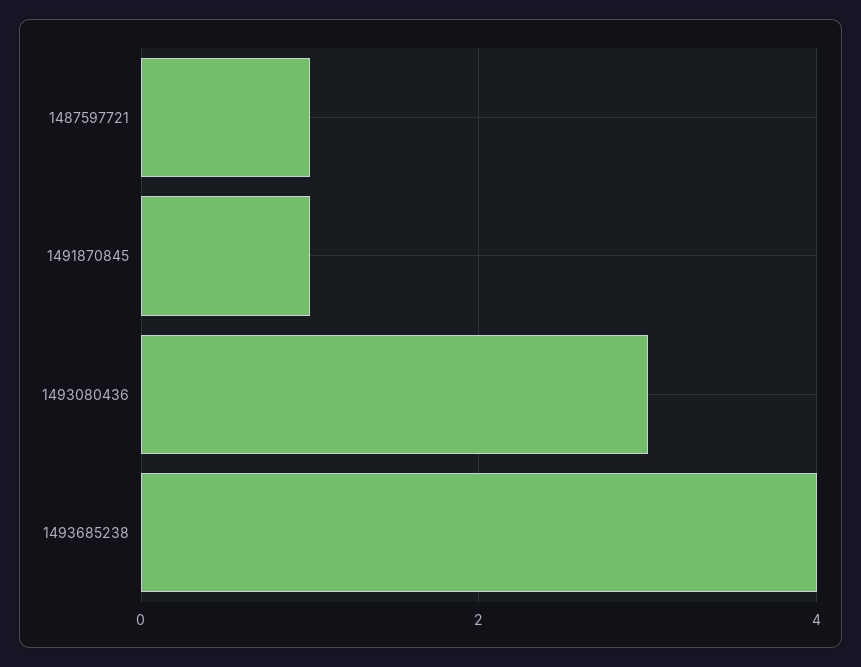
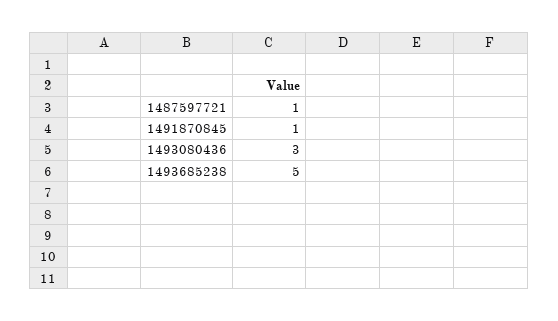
1493685238: 4 -> 5

